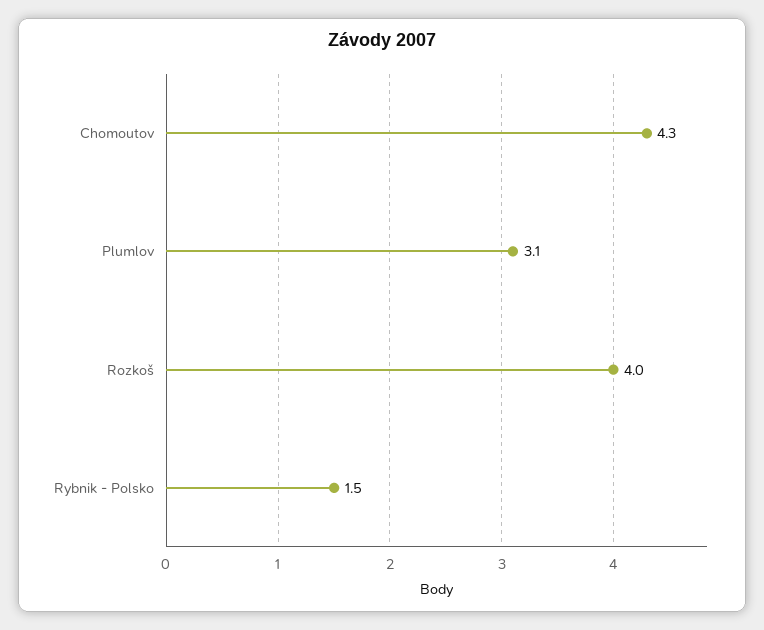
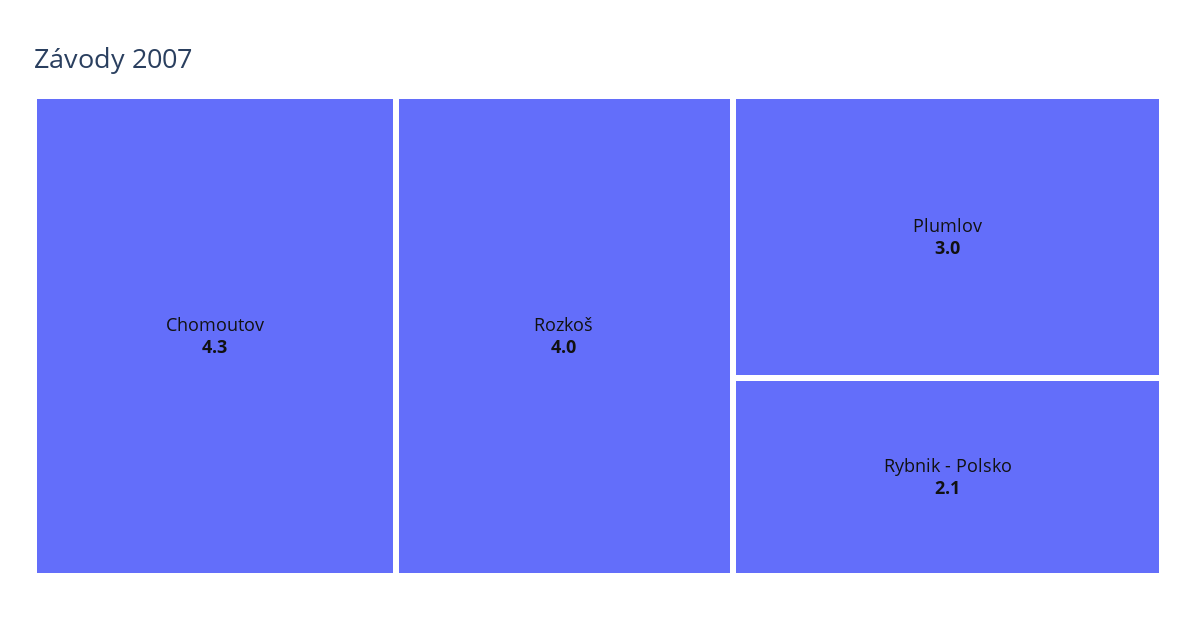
Plumlov: 3.1 -> 3
Rybnik - Polsko: 1.5 -> 2.1

